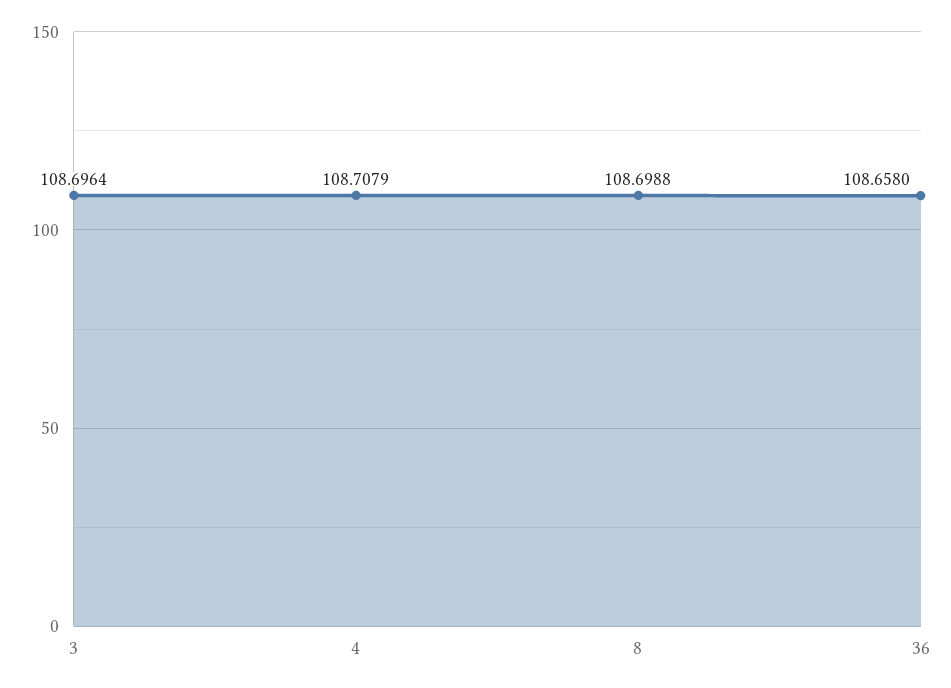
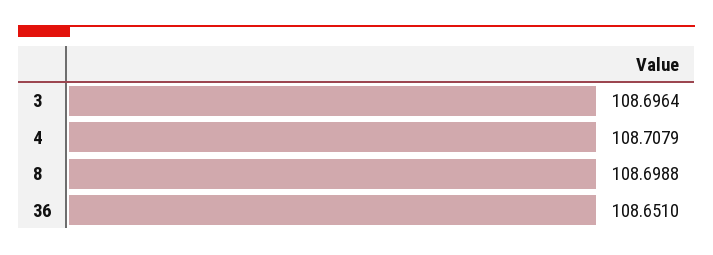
36: 108.658 -> 108.651

